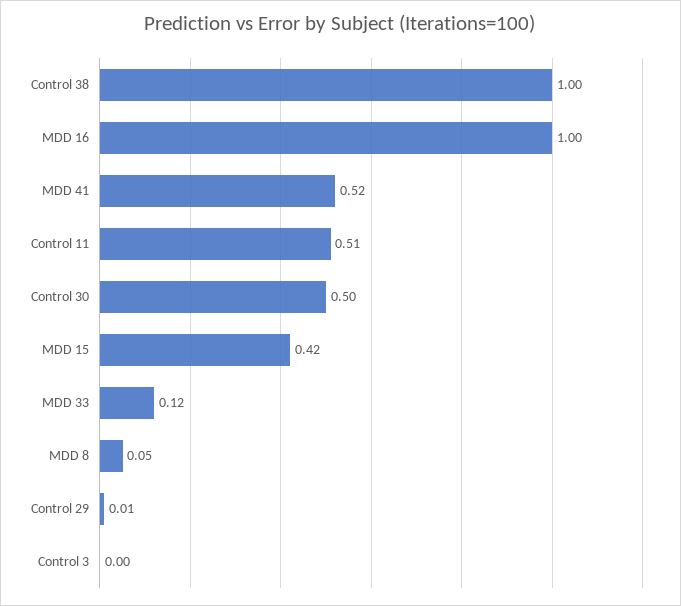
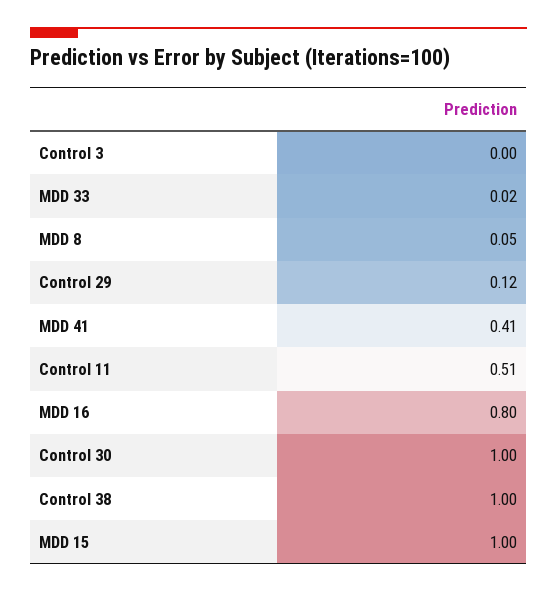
MDD 16: 1 -> 0.8
MDD 41: 0.52 -> 0.41
Control 30: 0.5 -> 1
MDD 15: 0.42 -> 1
MDD 33: 0.12 -> 0.02
Control 29: 0.01 -> 0.12

